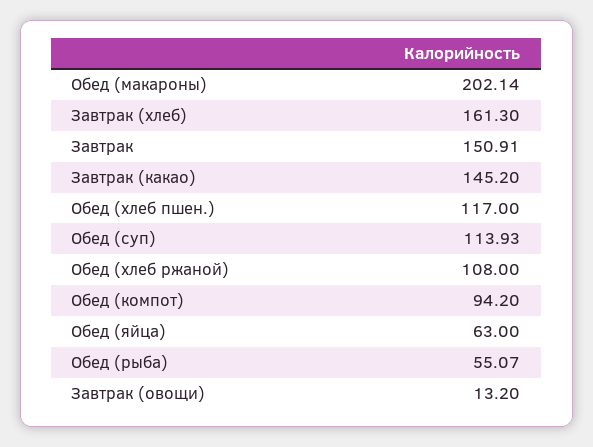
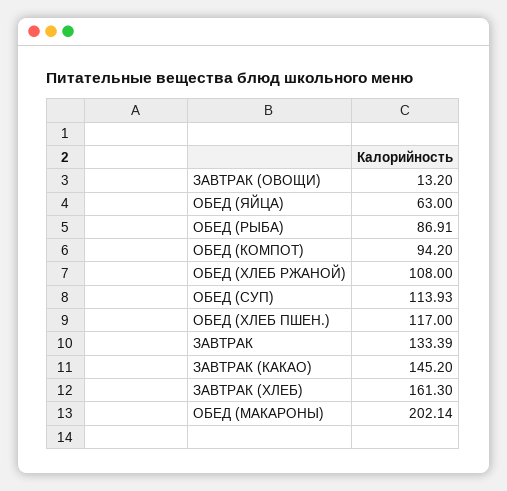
Завтрак: 150.91 -> 133.39
Обед (рыба): 55.07 -> 86.91

